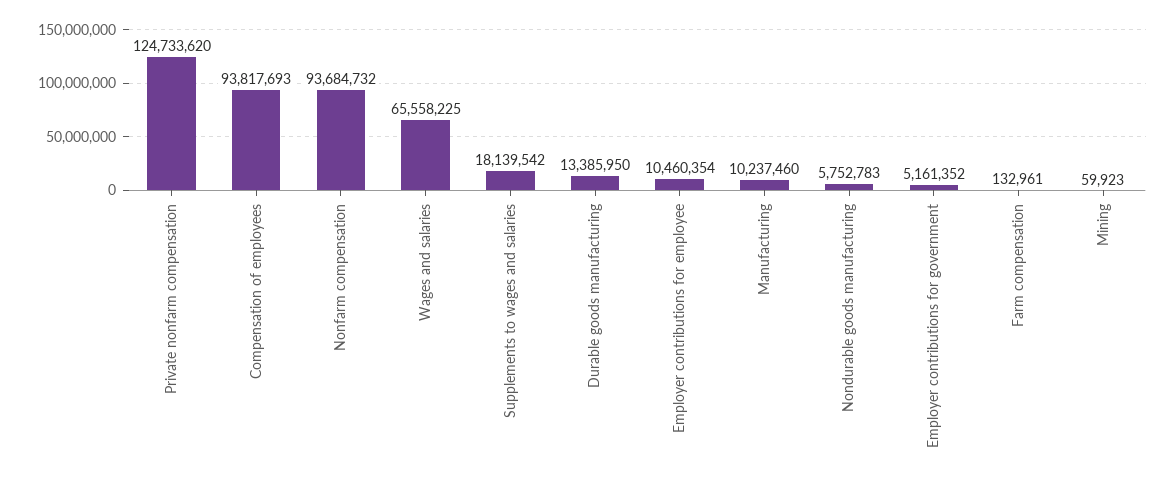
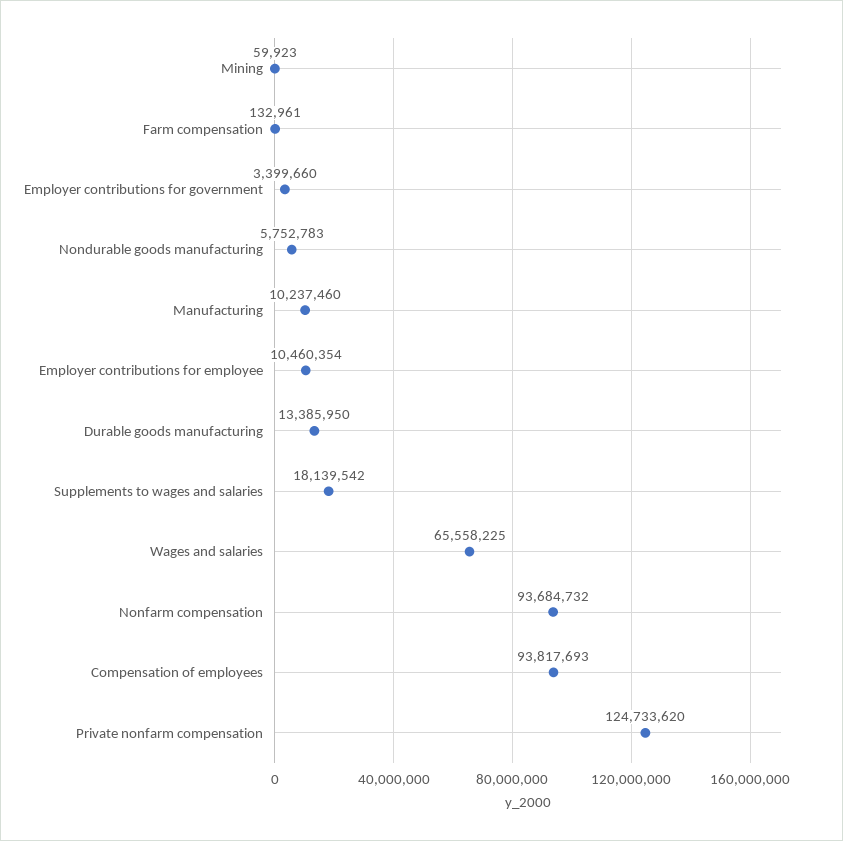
Employer contributions for government: 5161352 -> 3399660

